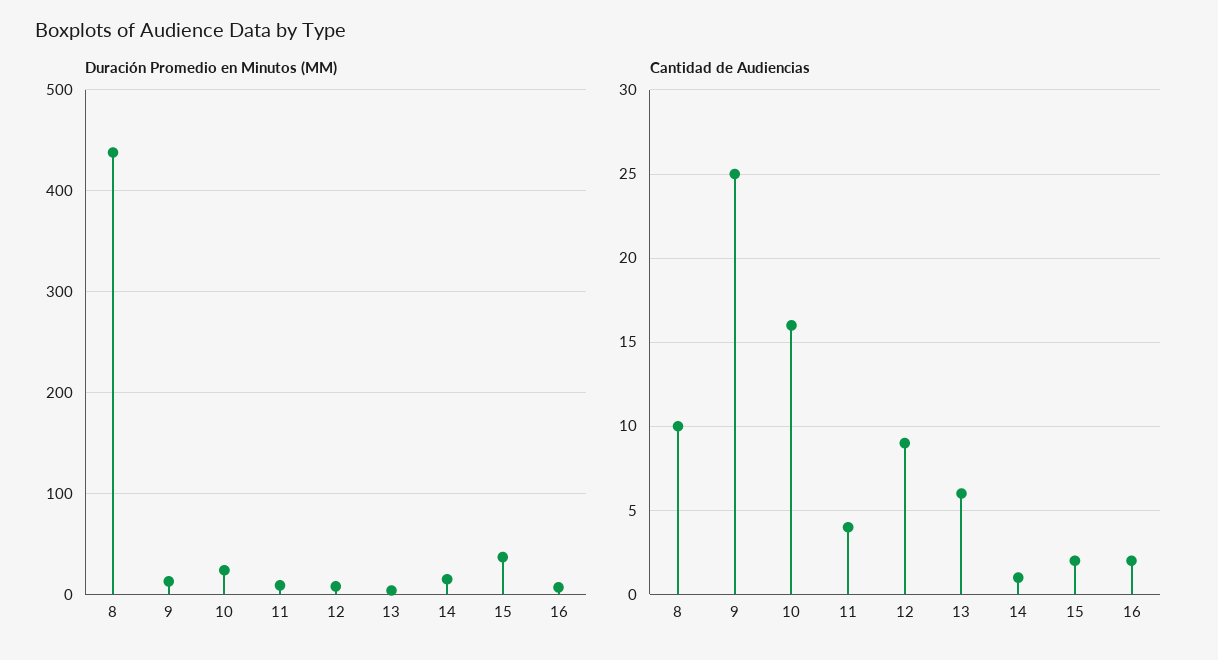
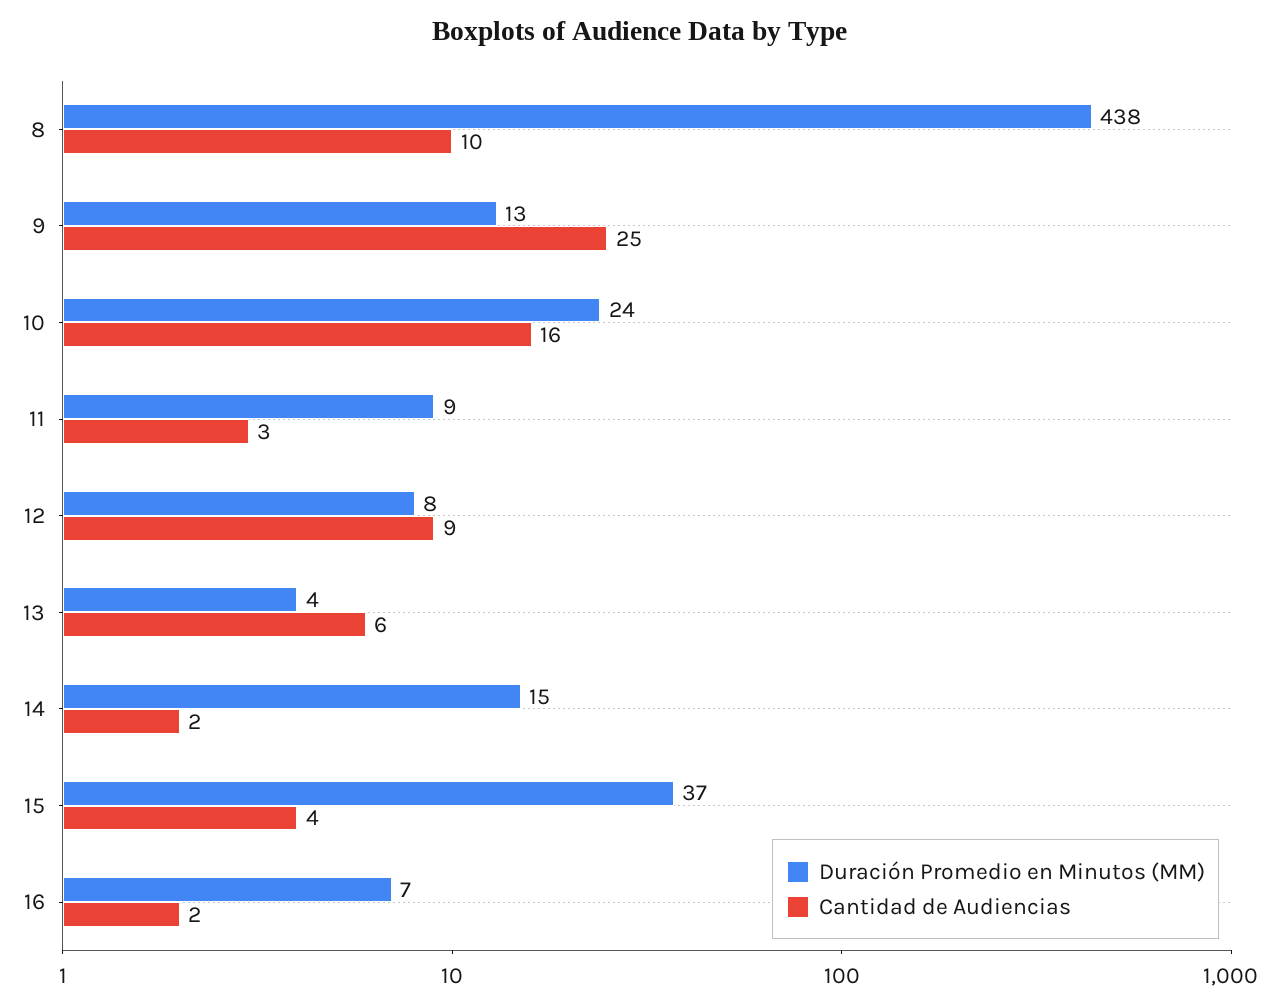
Cantidad de Audiencias, 11: 4 -> 3
Cantidad de Audiencias, 14: 1 -> 2
Cantidad de Audiencias, 15: 2 -> 4

